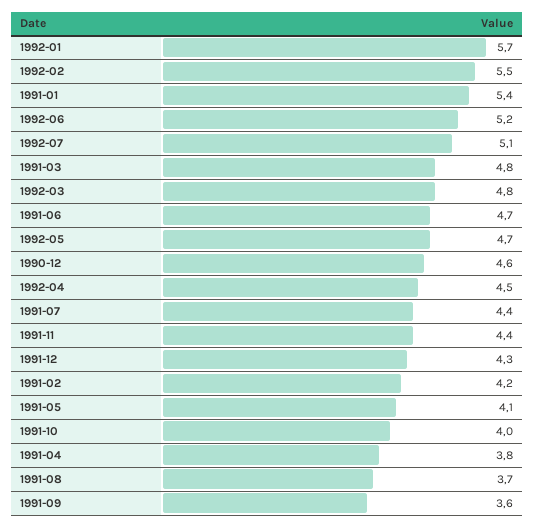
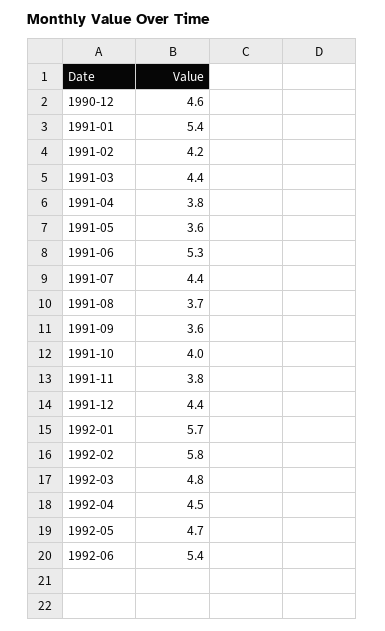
1992-02: 5.5 -> 5.8
1992-06: 5.2 -> 5.4
1992-07: 5.1 -> none
1991-03: 4.8 -> 4.4
1991-06: 4.7 -> 5.3
1991-11: 4.4 -> 3.8
1991-12: 4.3 -> 4.4
1991-05: 4.1 -> 3.6

